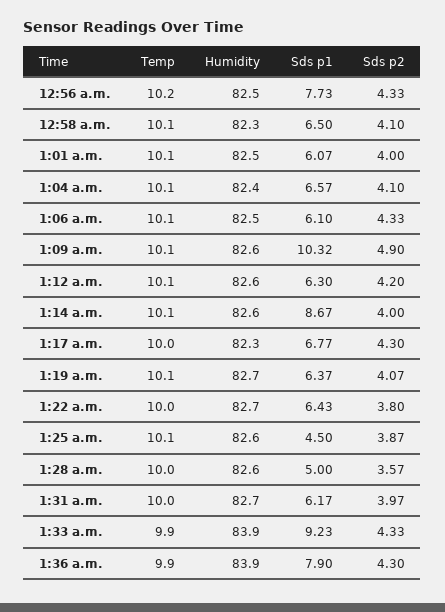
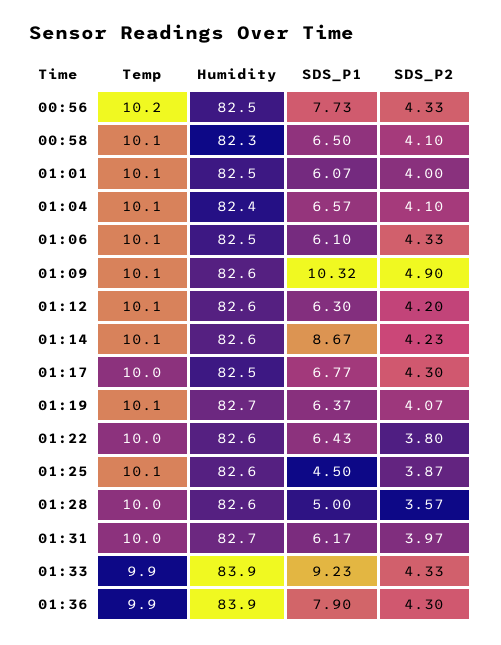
Sds p2, 1:14 a.m.: 4 -> 4.23
Humidity, 1:17 a.m.: 82.3 -> 82.5
Humidity, 1:22 a.m.: 82.7 -> 82.6

